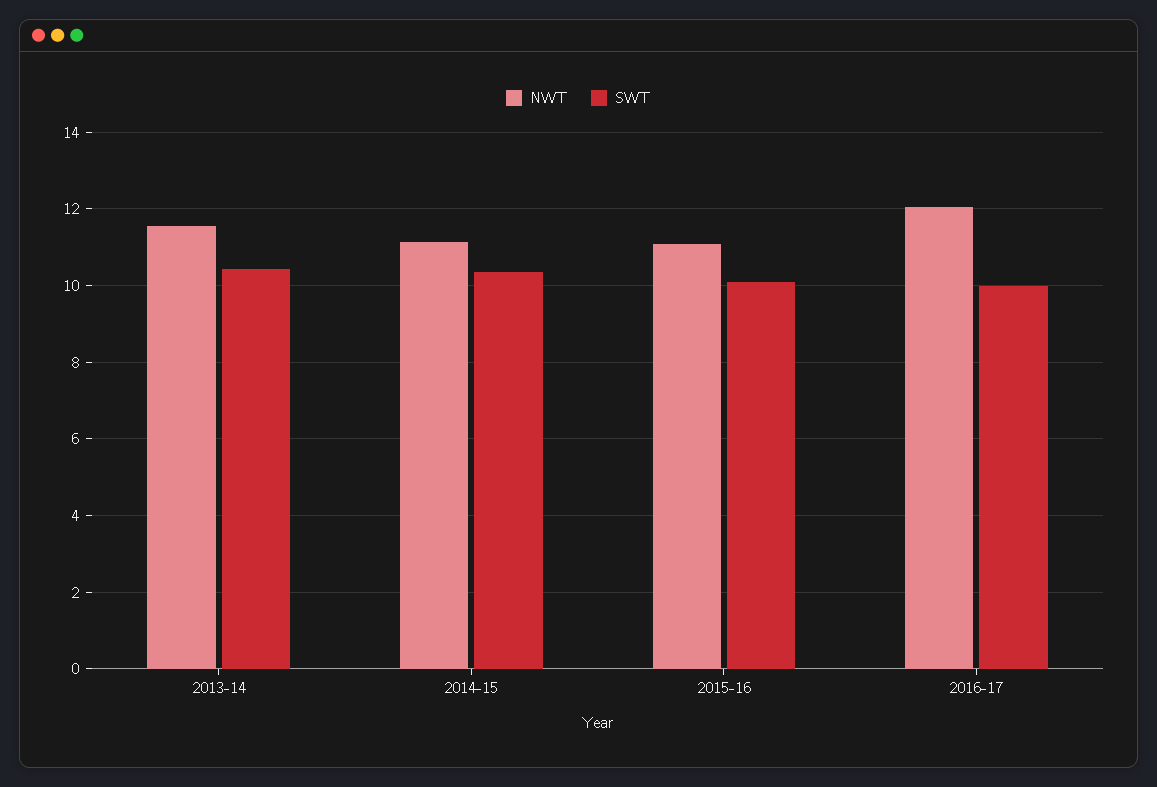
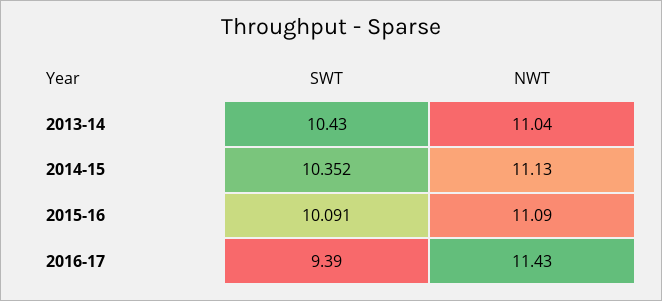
NWT, 2013-14: 11.6 -> 11.04
NWT, 2016-17: 12 -> 11.43
SWT, 2016-17: 10 -> 9.39

